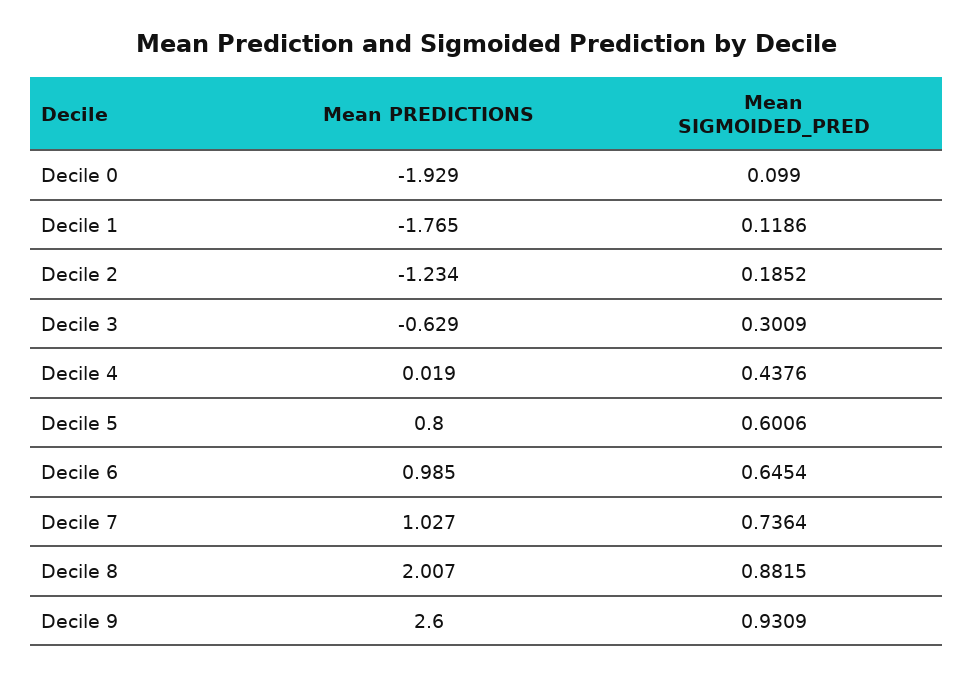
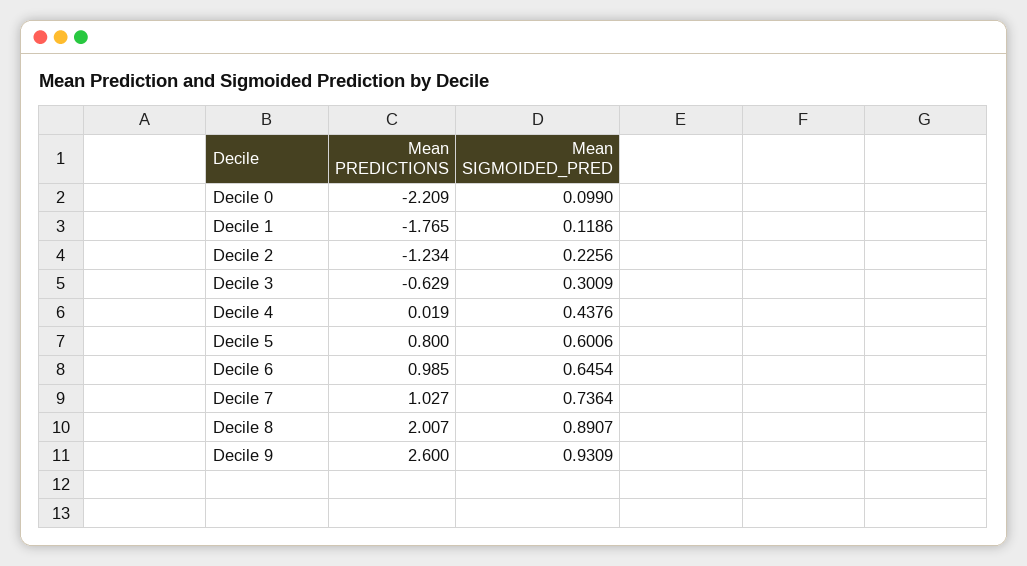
Mean PREDICTIONS, Decile 0: -1.929 -> -2.209
Mean SIGMOIDED_PRED, Decile 2: 0.1852 -> 0.2256
Mean SIGMOIDED_PRED, Decile 8: 0.8815 -> 0.8907

